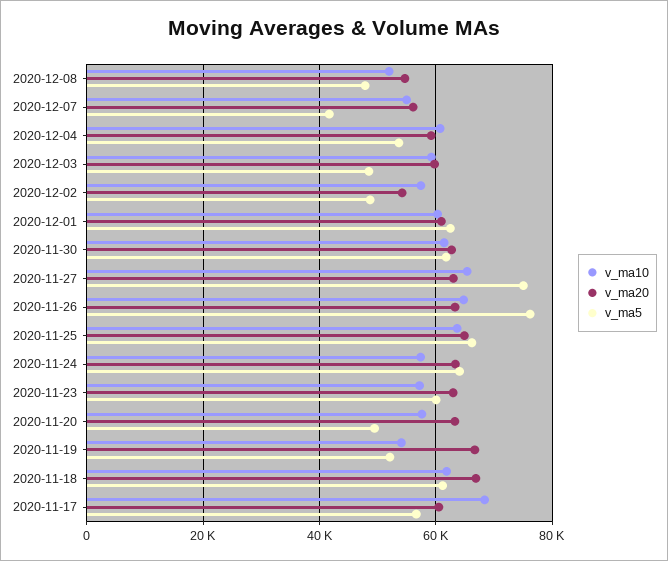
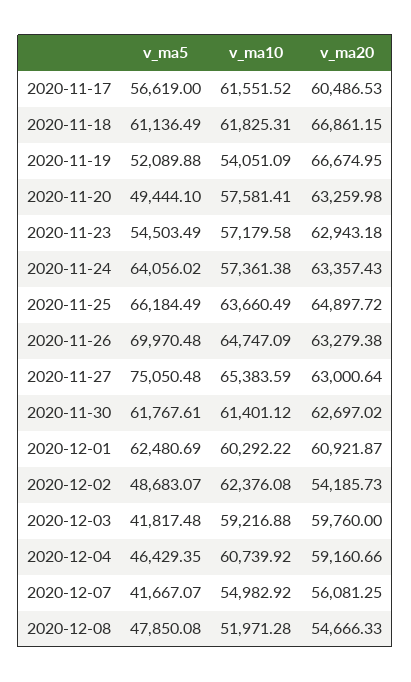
v_ma5, 2020-12-04: 54000 -> 46429.35
v_ma5, 2020-12-03: 48000 -> 41817.48
v_ma10, 2020-12-02: 58000 -> 62376.08
v_ma5, 2020-11-26: 76000 -> 69970.48
v_ma5, 2020-11-23: 60000 -> 54503.49
v_ma10, 2020-11-17: 68000 -> 61551.52

